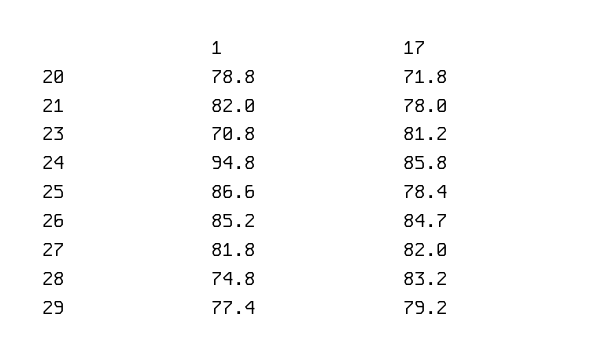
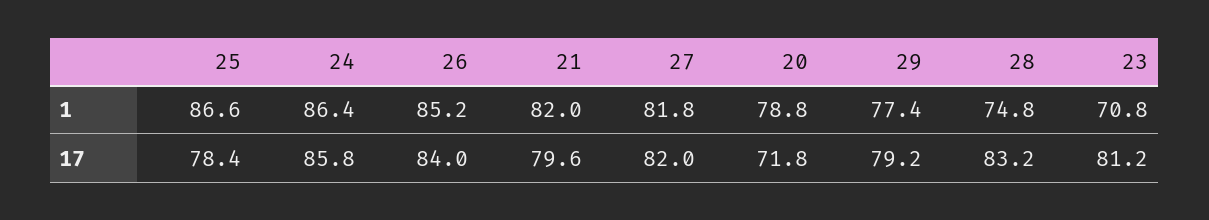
17, 21: 78 -> 79.6
1, 24: 94.8 -> 86.4
17, 26: 84.7 -> 84

